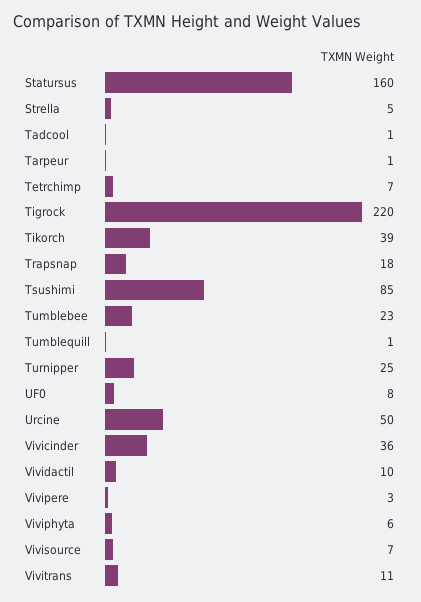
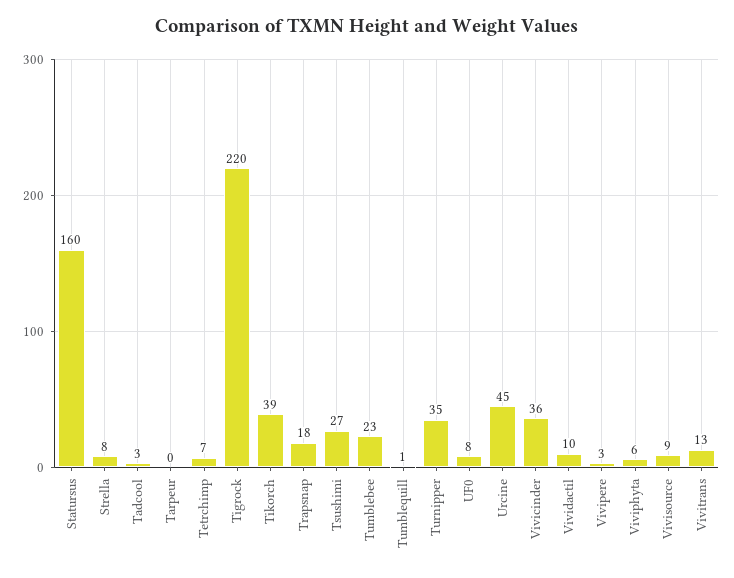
Strella: 5 -> 8
Tadcool: 1 -> 3
Tarpeur: 1 -> 0
Tsushimi: 85 -> 27
Turnipper: 25 -> 35
Urcine: 50 -> 45
Vivisource: 7 -> 9
Vivitrans: 11 -> 13

